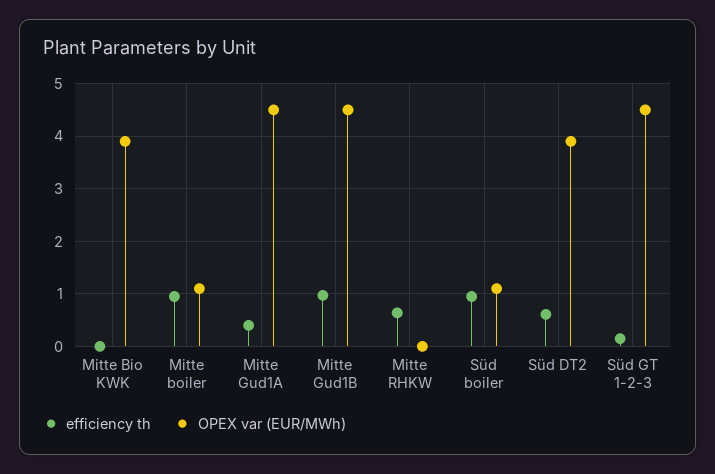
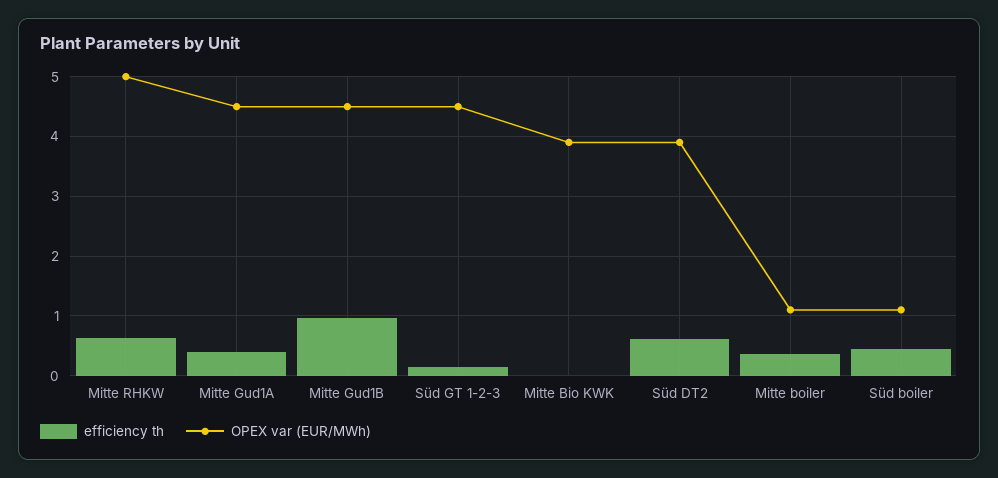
efficiency th, Mitte boiler: 1 -> 0.4
OPEX var (EUR/MWh), Mitte RHKW: 0 -> 5
efficiency th, Süd boiler: 1 -> 0.4

